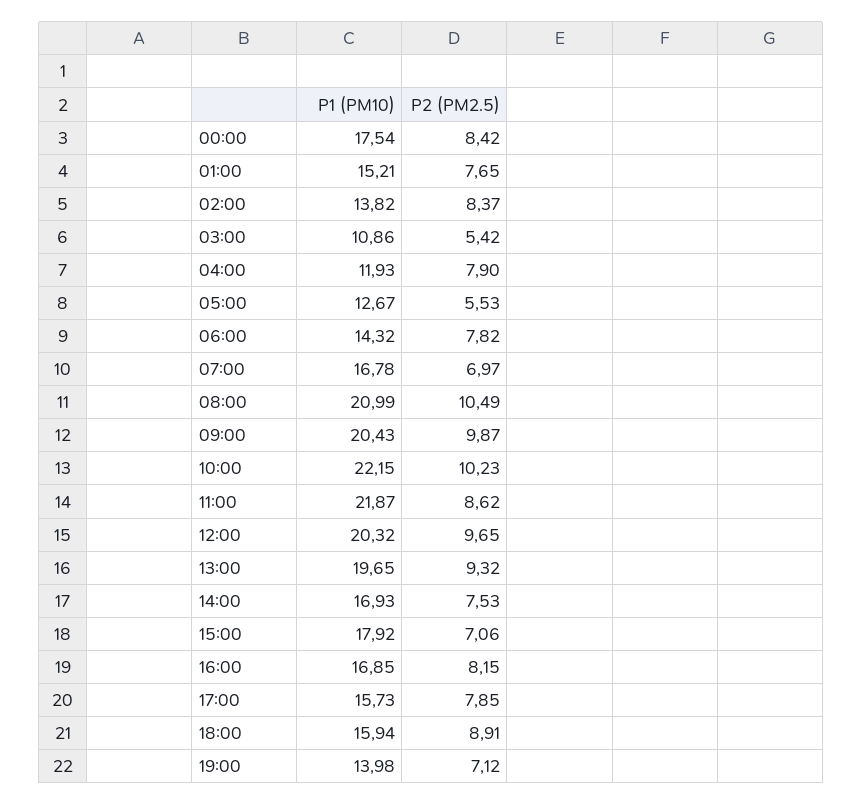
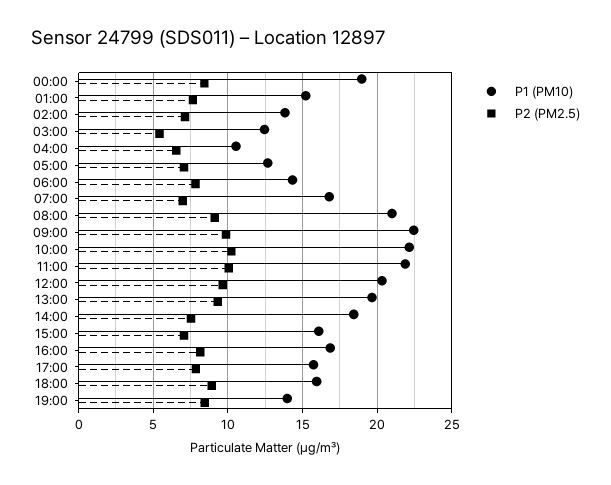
P1 (PM10), 00:00: 17.54 -> 19
P2 (PM2.5), 02:00: 8.37 -> 7
P1 (PM10), 03:00: 10.86 -> 12.5
P1 (PM10), 04:00: 11.93 -> 10.5
P2 (PM2.5), 04:00: 7.9 -> 6.5
P2 (PM2.5), 05:00: 5.53 -> 7
P2 (PM2.5), 08:00: 10.49 -> 9
P1 (PM10), 09:00: 20.43 -> 22.5
P2 (PM2.5), 11:00: 8.62 -> 10
P1 (PM10), 14:00: 16.93 -> 18.5
P1 (PM10), 15:00: 17.92 -> 16
P2 (PM2.5), 19:00: 7.12 -> 8.5

